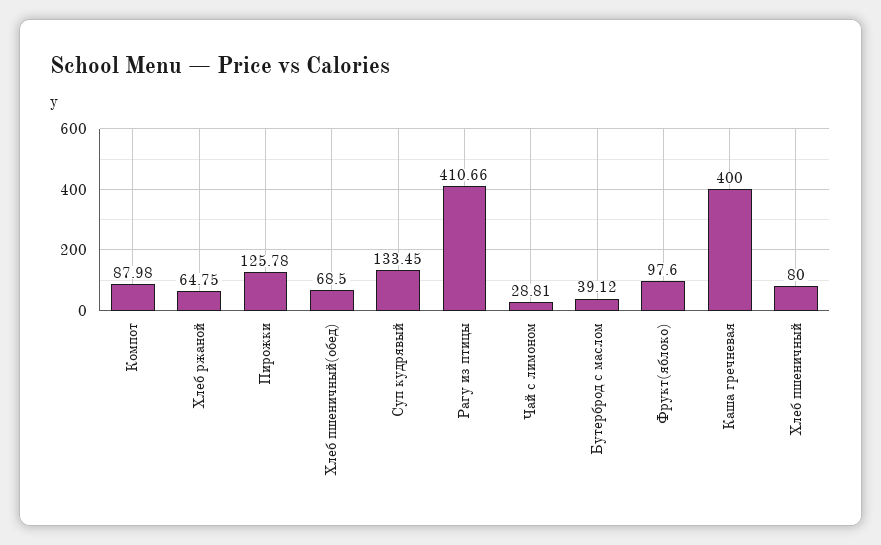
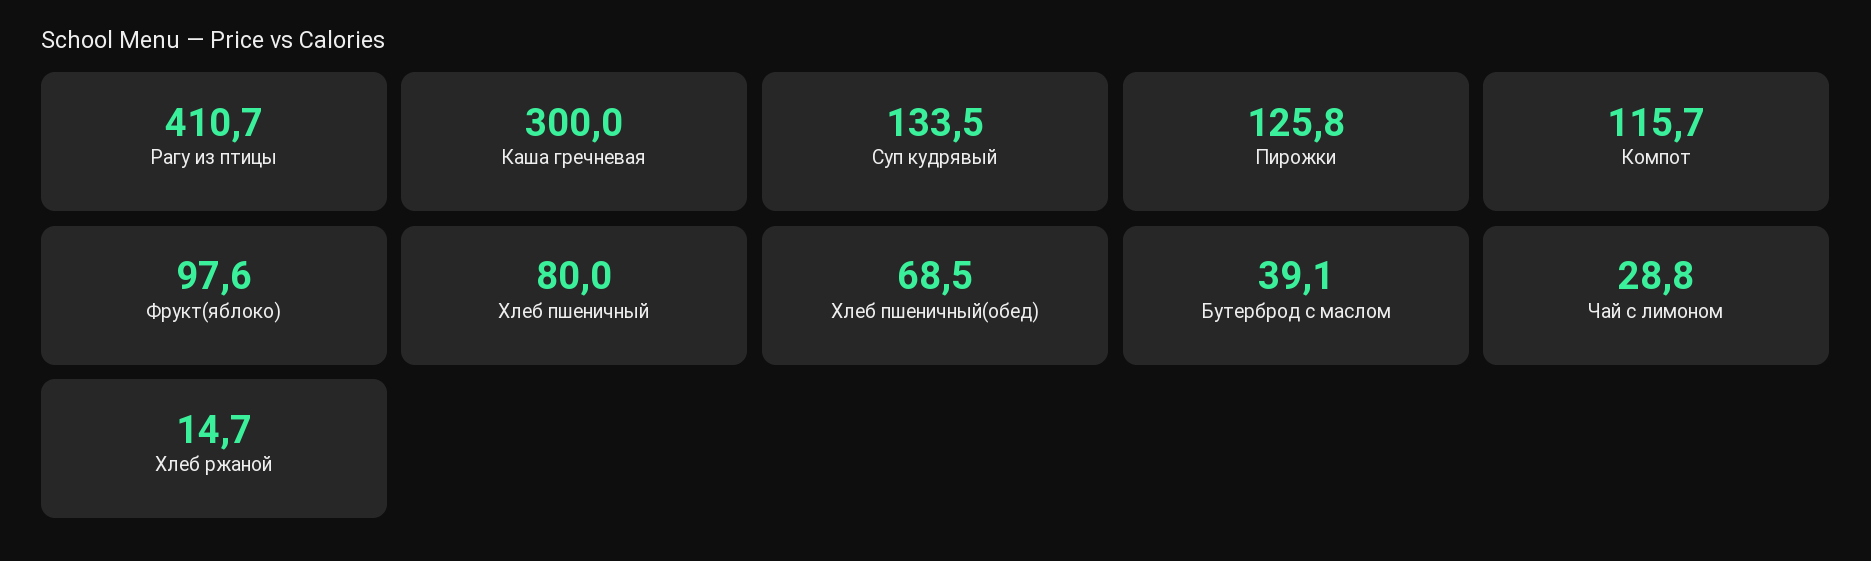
Компот: 87.98 -> 115.7
Хлеб ржаной: 64.75 -> 14.7
Каша гречневая: 400 -> 300

